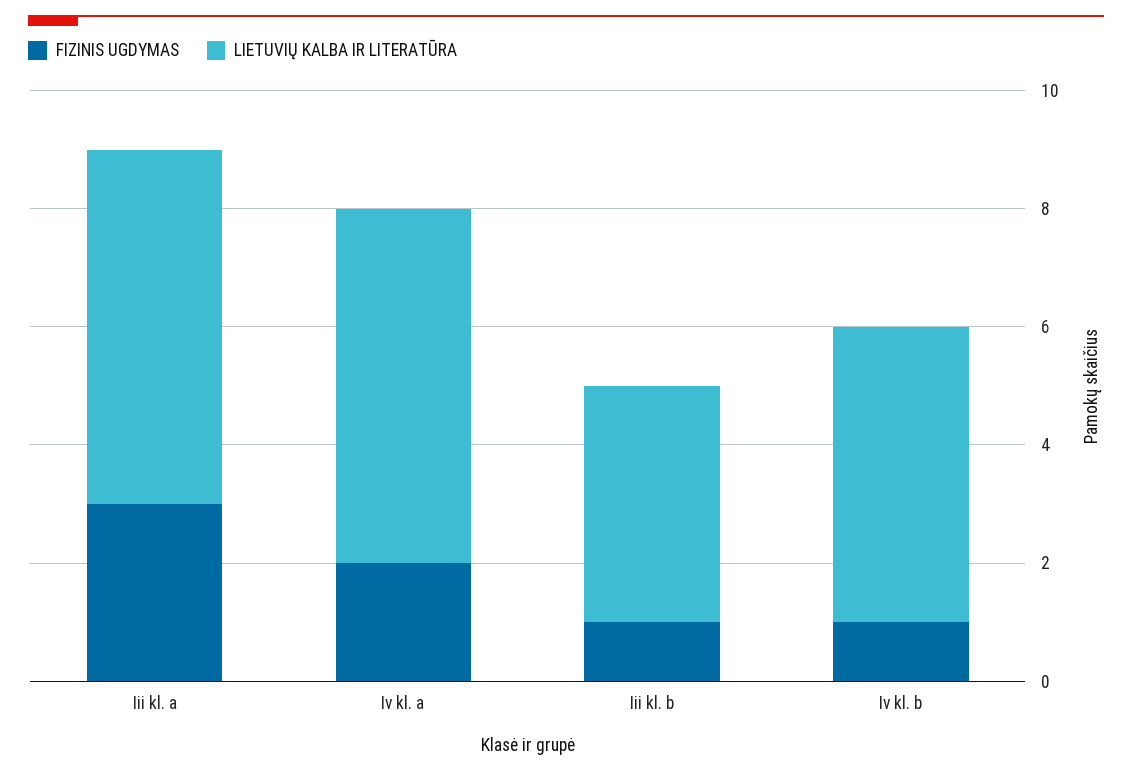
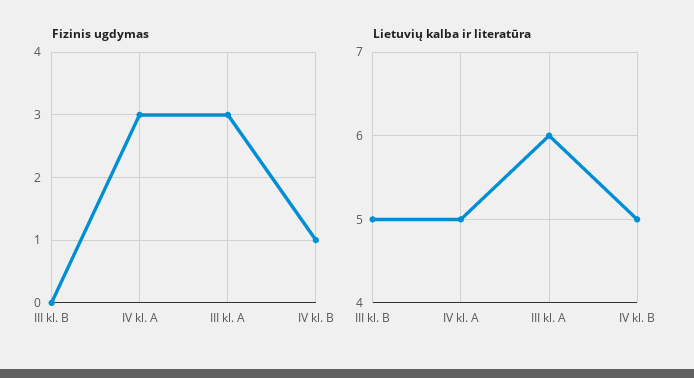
FIZINIS UGDYMAS, Iv kl. a: 2 -> 3
LIETUVIŲ KALBA IR LITERATŪRA, Iv kl. a: 6 -> 5
FIZINIS UGDYMAS, Iii kl. b: 1 -> 0
LIETUVIŲ KALBA IR LITERATŪRA, Iii kl. b: 4 -> 5

